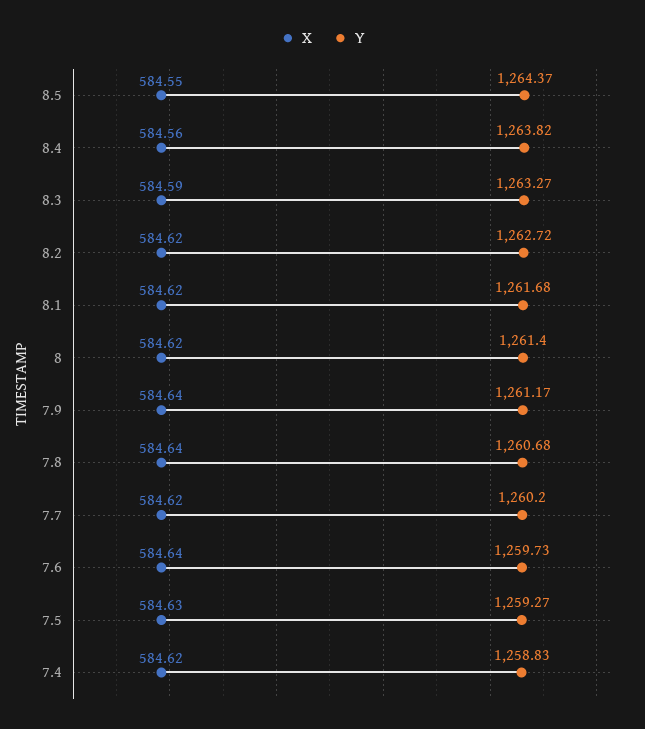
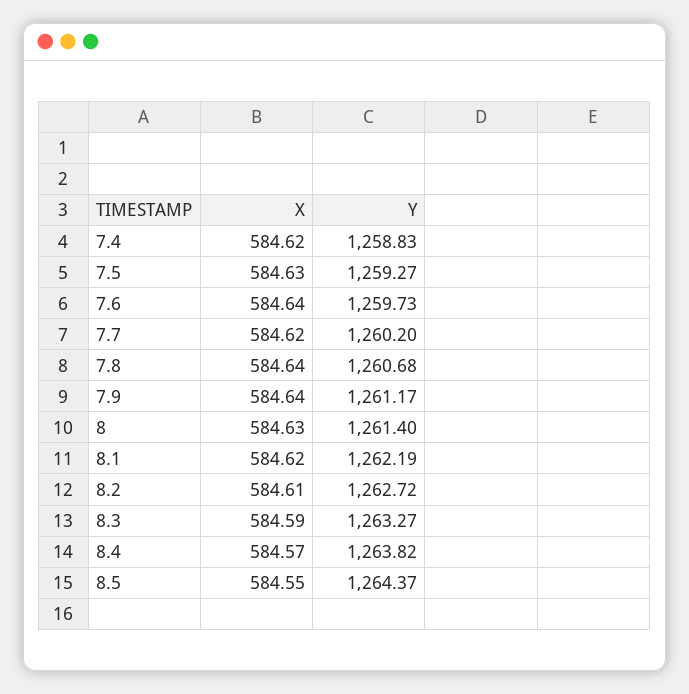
X, 8.4: 584.56 -> 584.57
X, 8.2: 584.62 -> 584.61
Y, 8.1: 1261.68 -> 1262.19
X, 8: 584.62 -> 584.63

